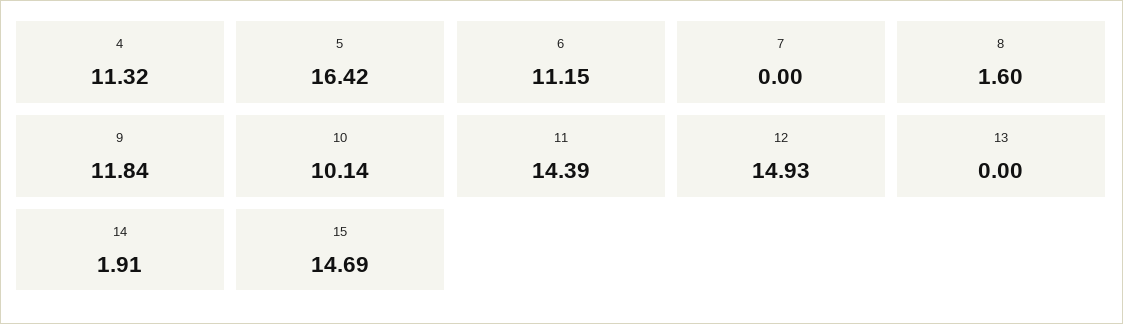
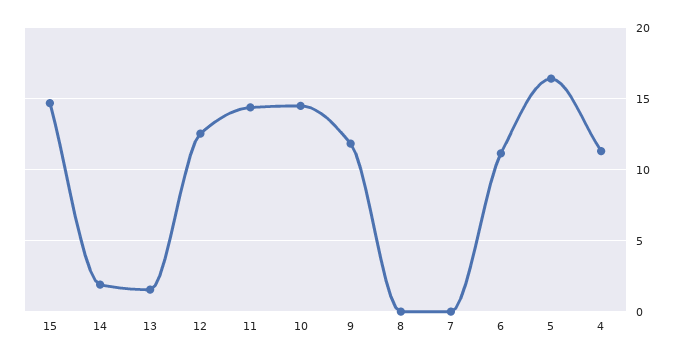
8: 1.6 -> 0
10: 10.14 -> 14.5
12: 14.93 -> 12.5
13: 0 -> 1.5

